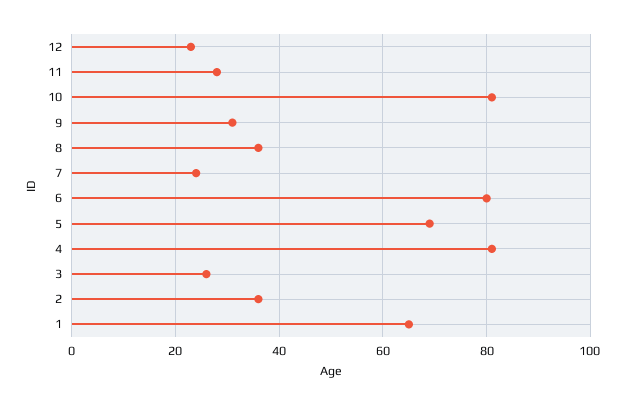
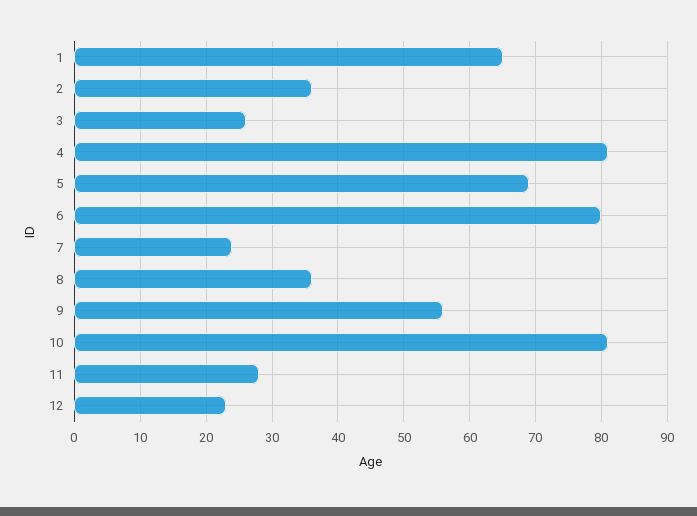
9: 30 -> 56

